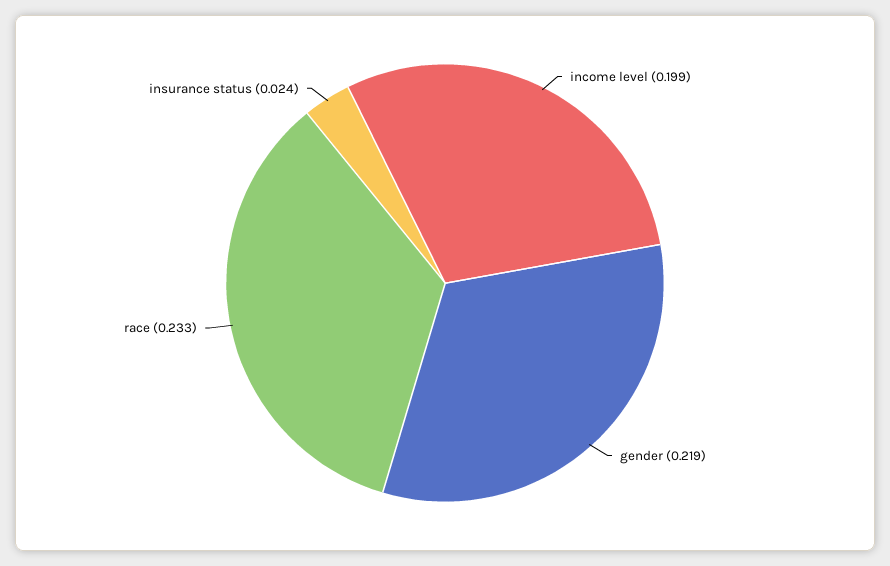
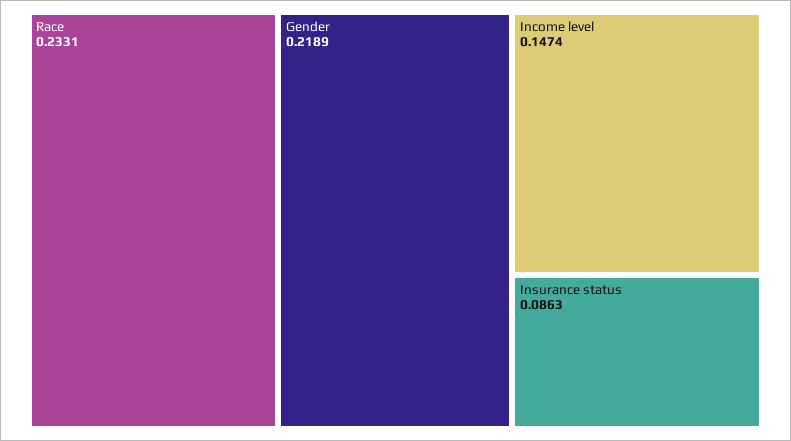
income level: 0.199 -> 0.1474
insurance status: 0.024 -> 0.0863

